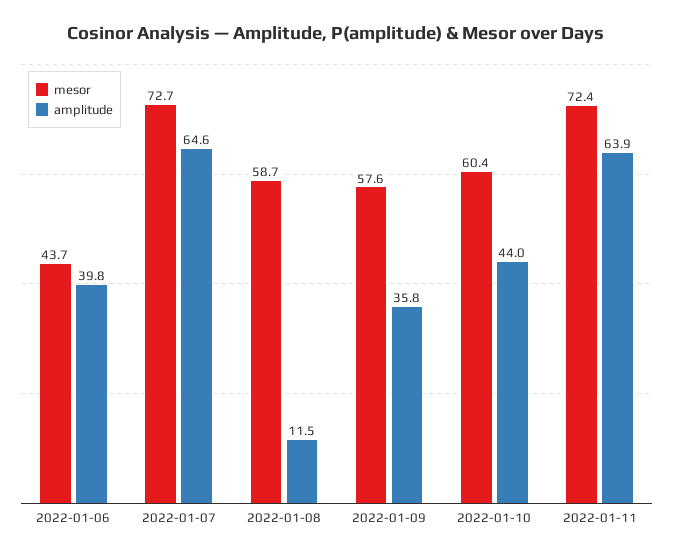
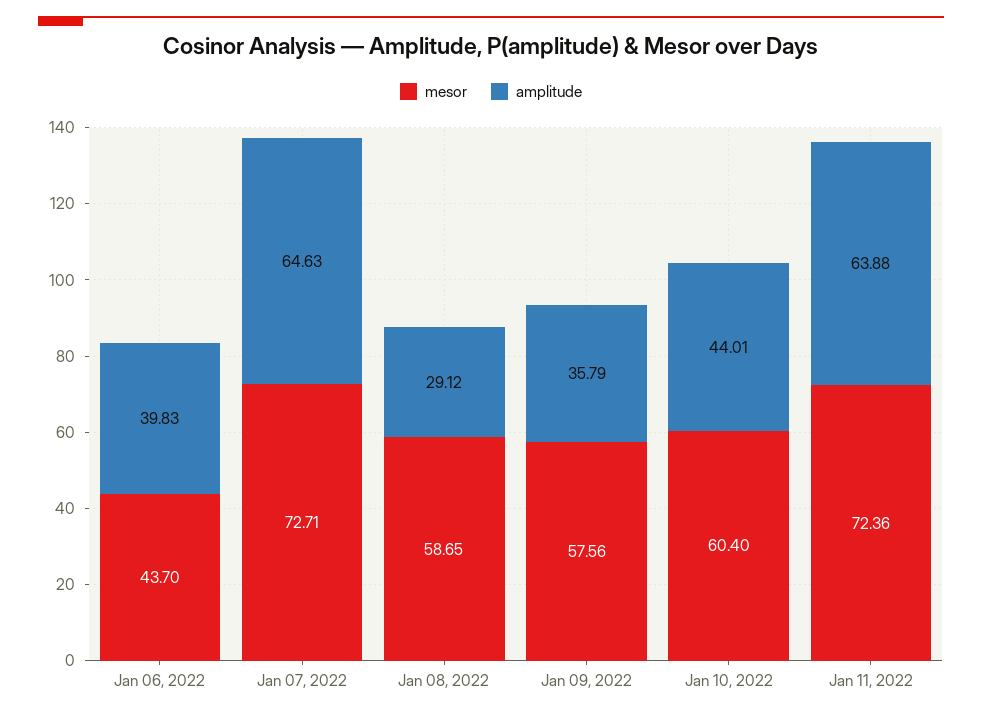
amplitude, 2022-01-08: 11.5 -> 29.12

